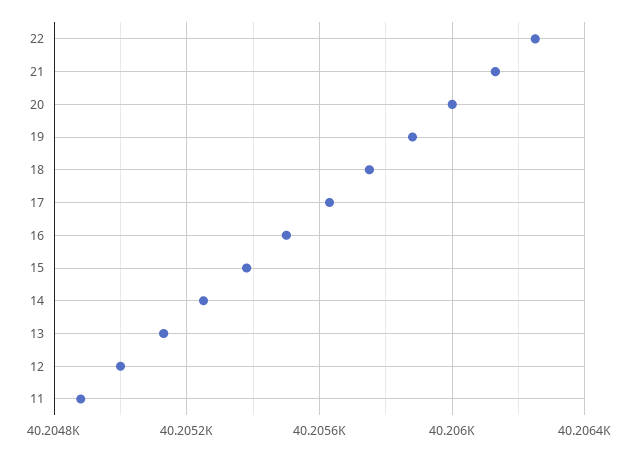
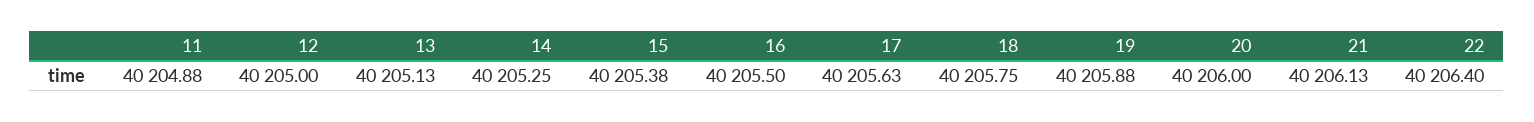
22: 40206.25 -> 40206.4

